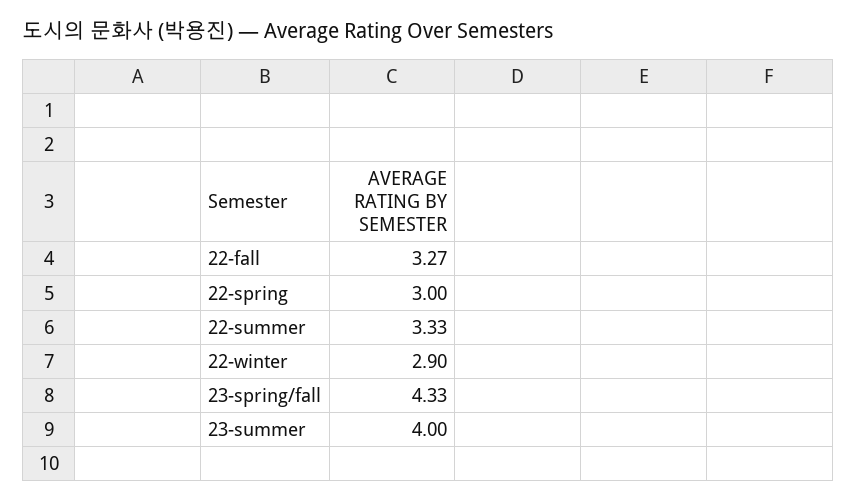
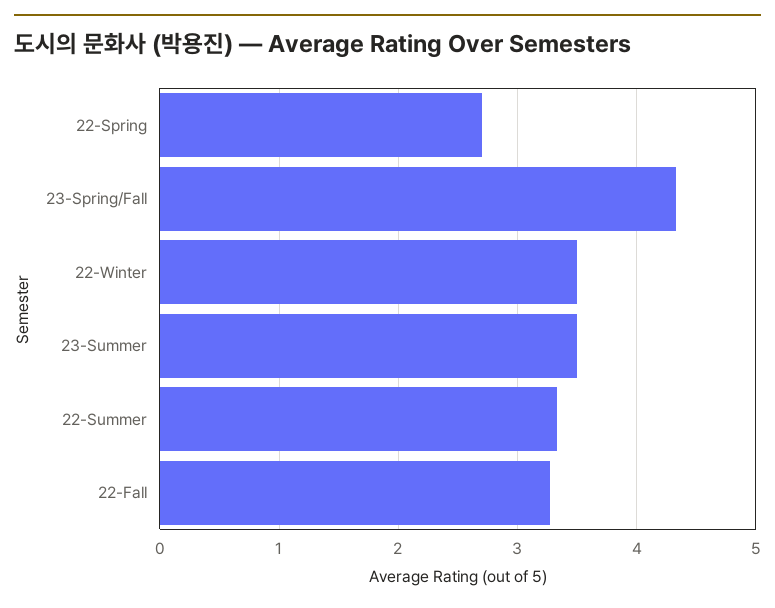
22-spring: 3 -> 2.7
22-winter: 2.9 -> 3.5
23-summer: 4 -> 3.5

